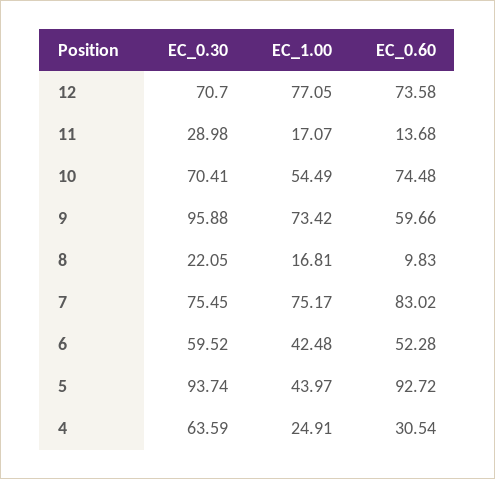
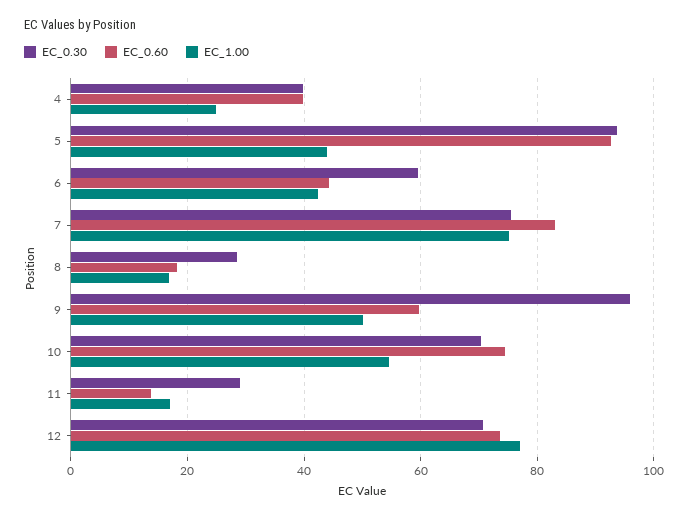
EC_1.00, 9: 73.42 -> 50
EC_0.30, 8: 22.05 -> 28
EC_0.60, 8: 9.83 -> 18
EC_0.60, 6: 52.28 -> 44
EC_0.30, 4: 63.59 -> 40
EC_0.60, 4: 30.54 -> 40

